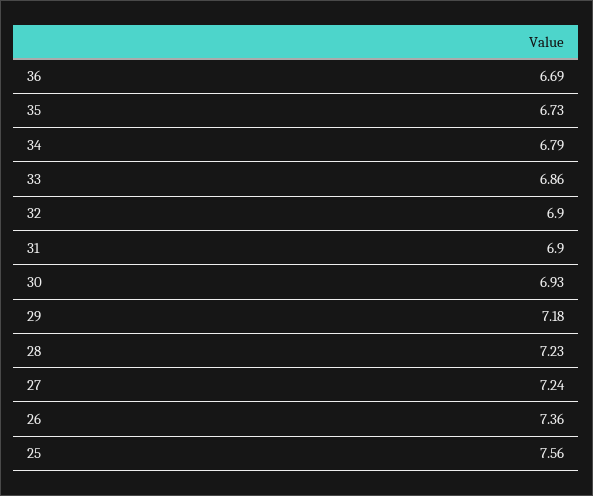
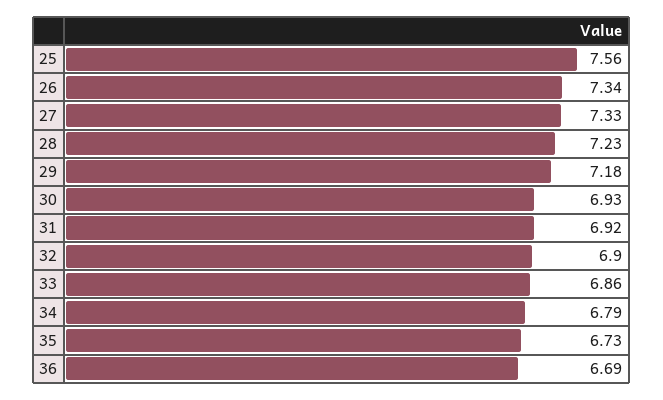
31: 6.9 -> 6.92
27: 7.24 -> 7.33
26: 7.36 -> 7.34

